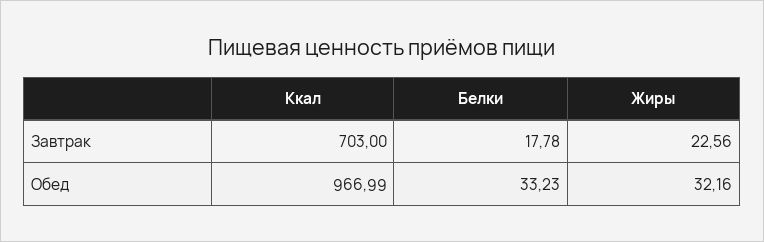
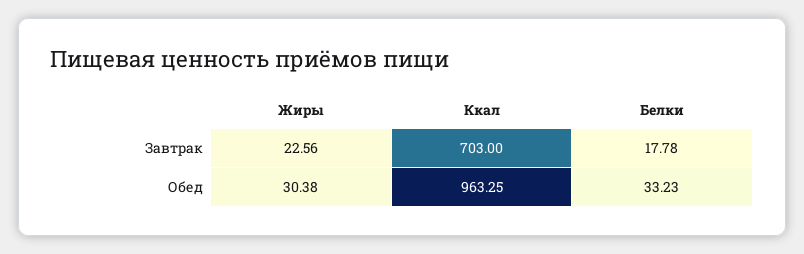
Ккал, Обед: 966.99 -> 963.25
Жиры, Обед: 32.16 -> 30.38

